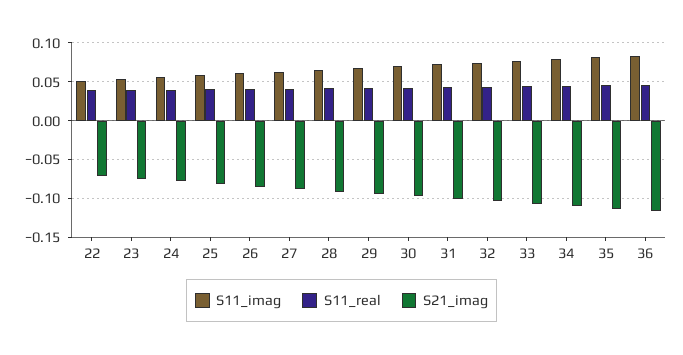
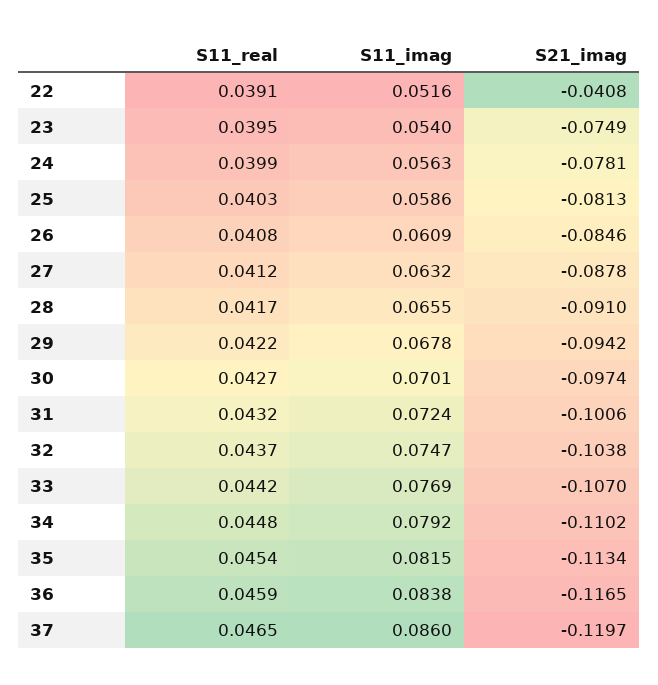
S21_imag, 22: -0.07 -> -0.0408
S11_real, 37: none -> 0.0465
S11_imag, 37: none -> 0.086
S21_imag, 37: none -> -0.1197

